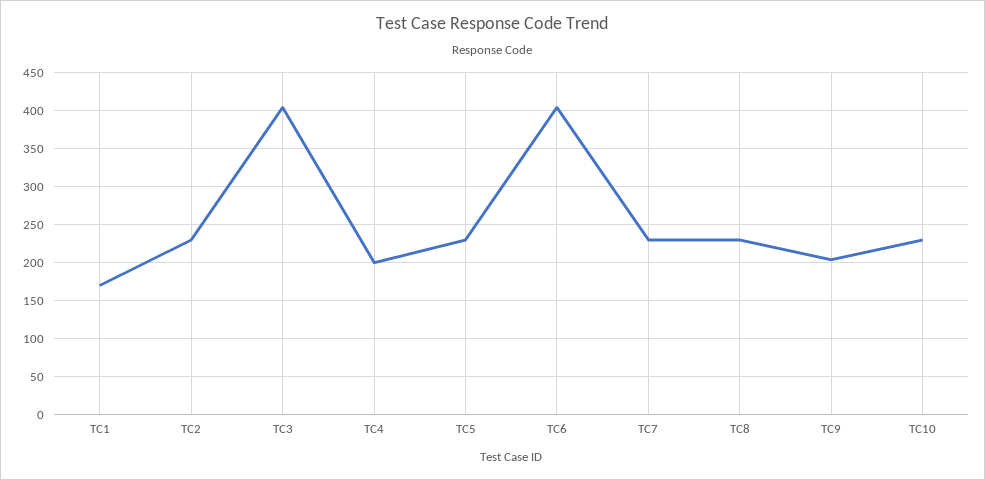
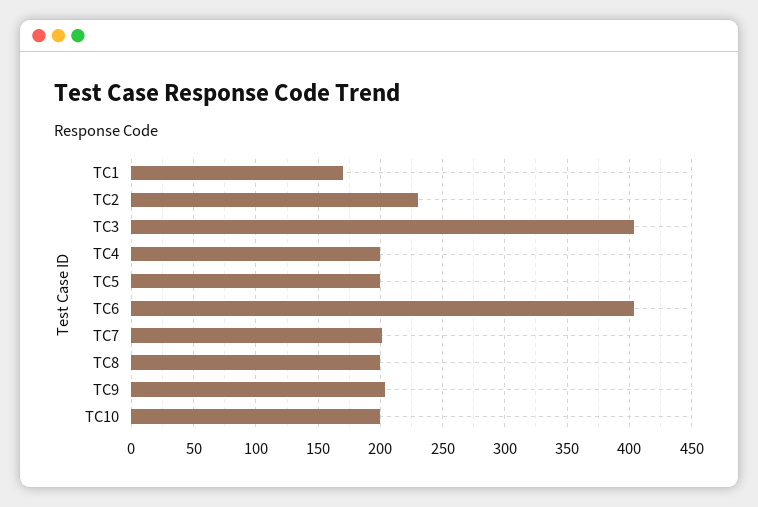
TC5: 230 -> 200
TC7: 230 -> 200
TC8: 230 -> 200
TC10: 230 -> 200

